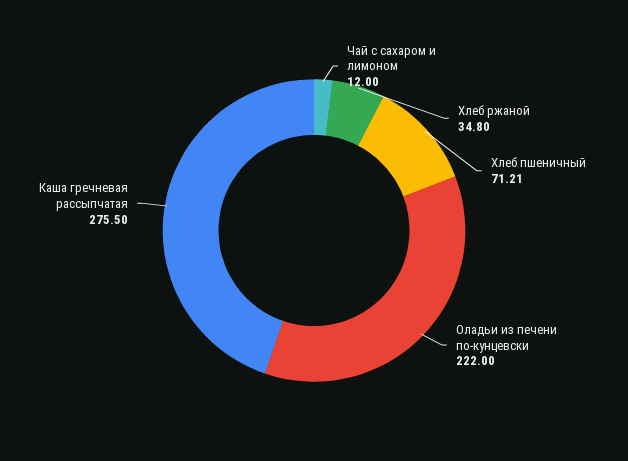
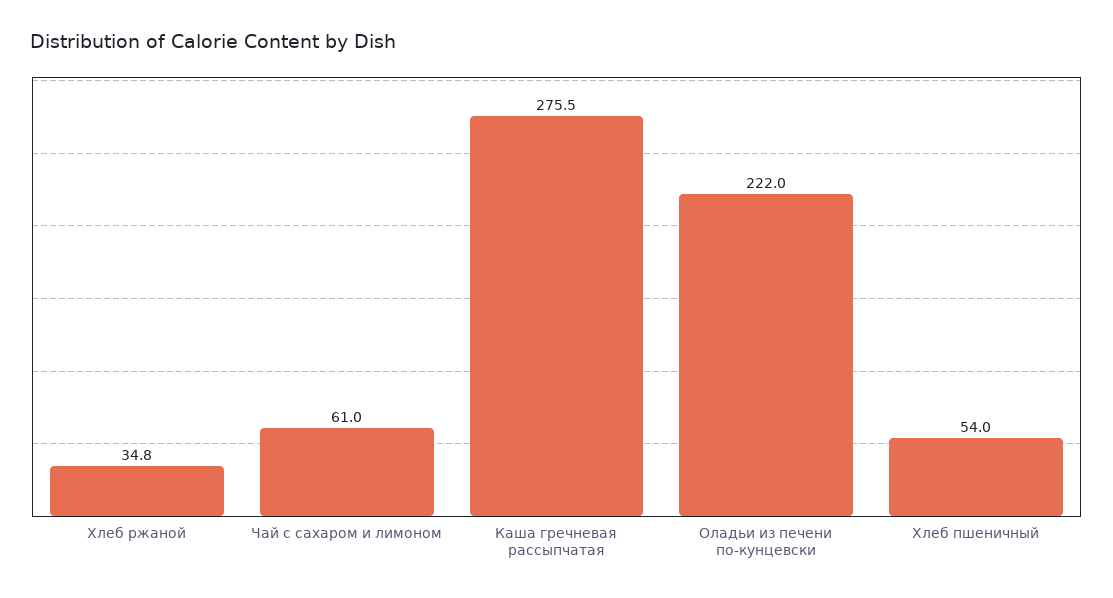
Чай с сахаром и лимоном: 12 -> 61
Хлеб пшеничный: 71.21 -> 54

